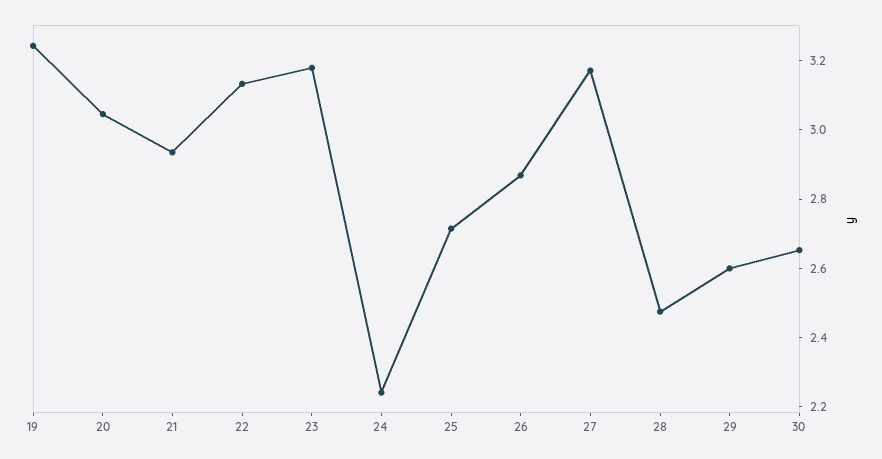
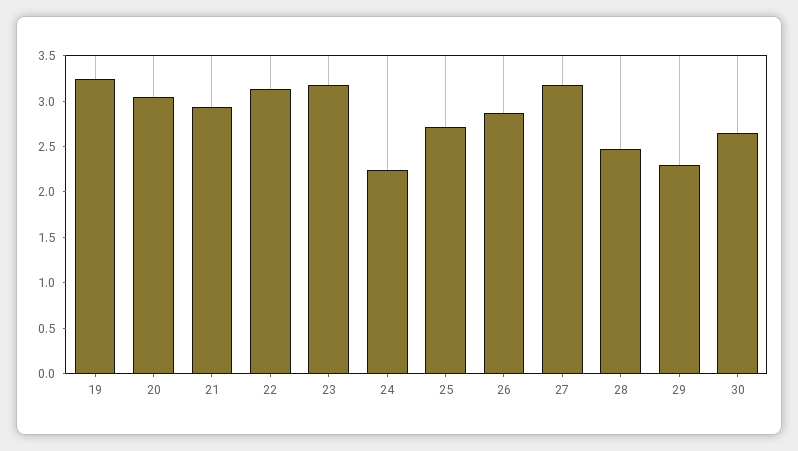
29: 2.6 -> 2.3

